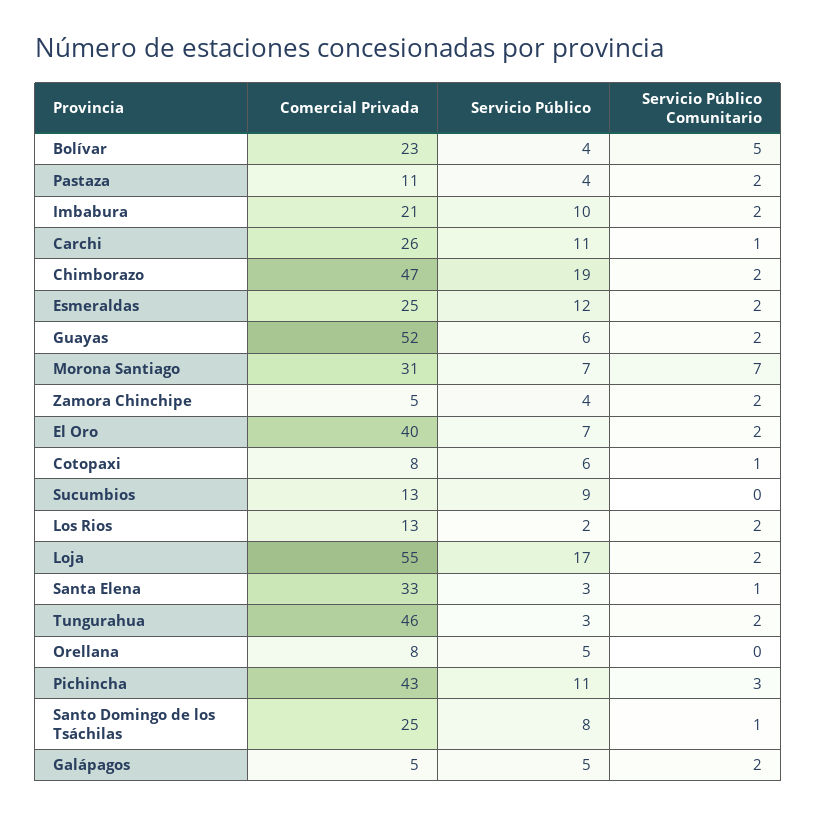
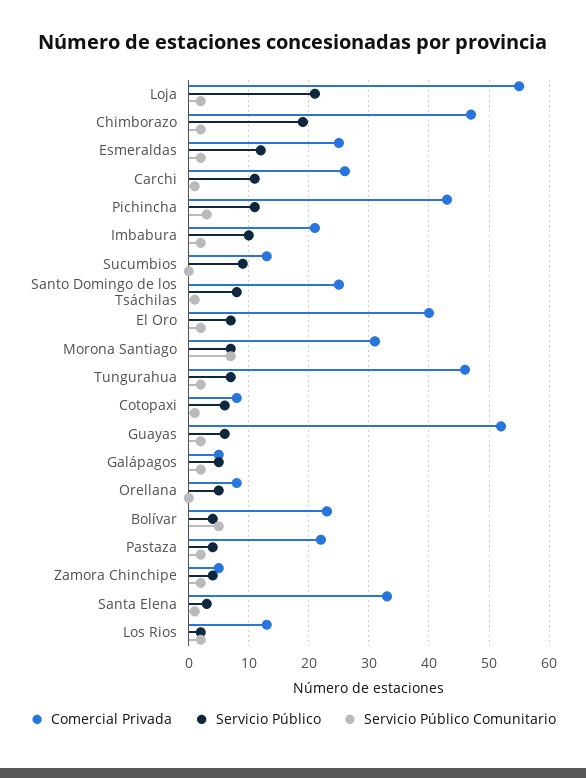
Comercial Privada, Pastaza: 11 -> 22
Servicio Público, Loja: 17 -> 21
Servicio Público, Tungurahua: 3 -> 7

